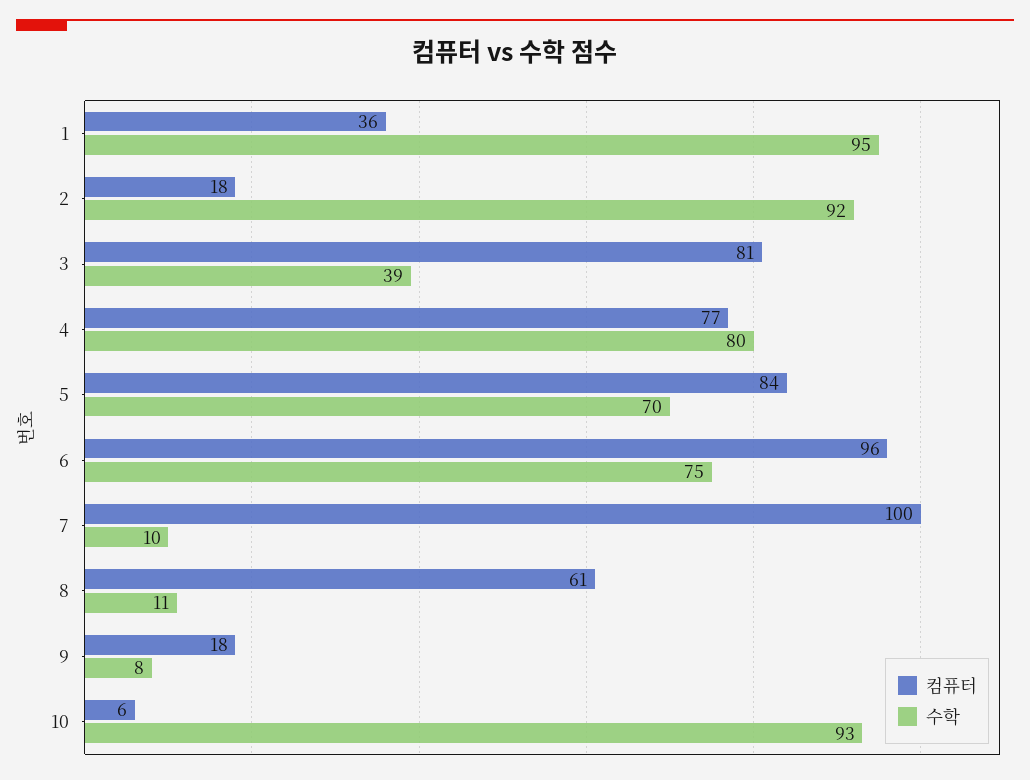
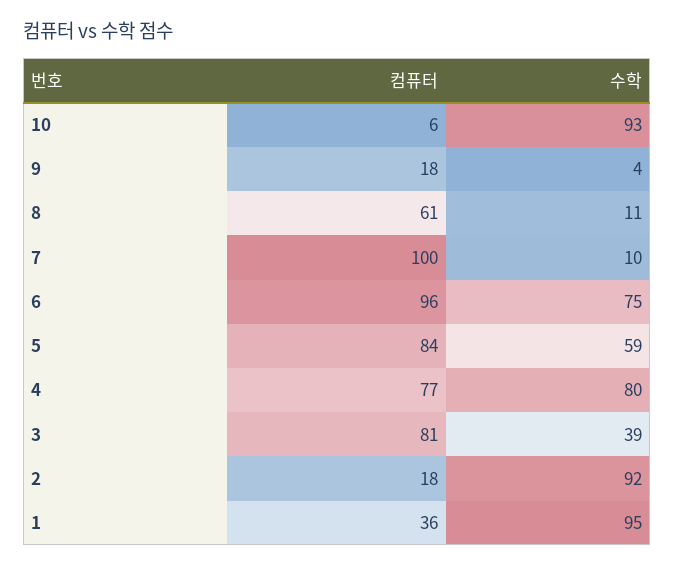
수학, 5: 70 -> 59
수학, 9: 8 -> 4

